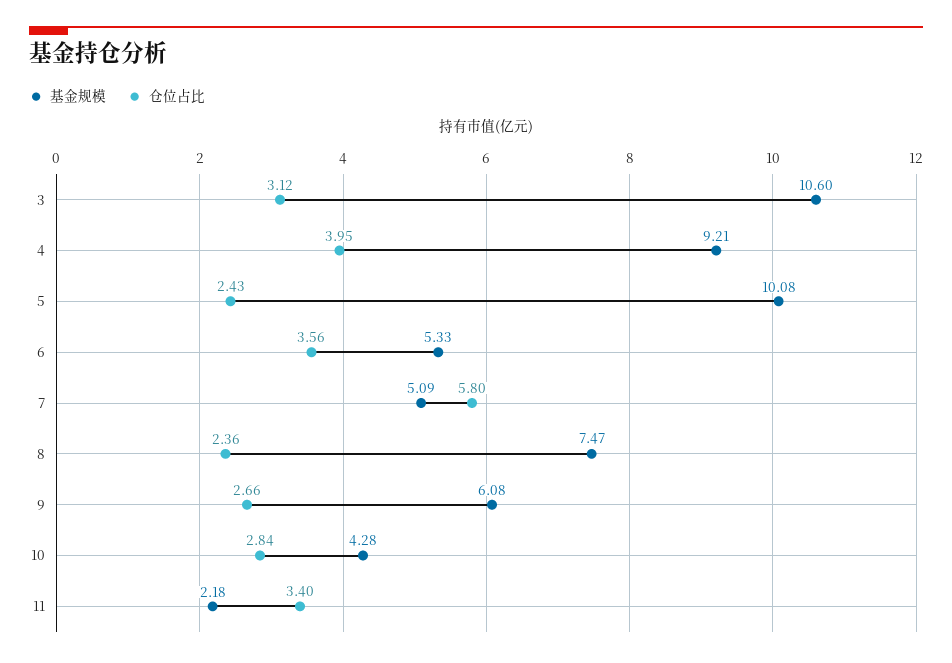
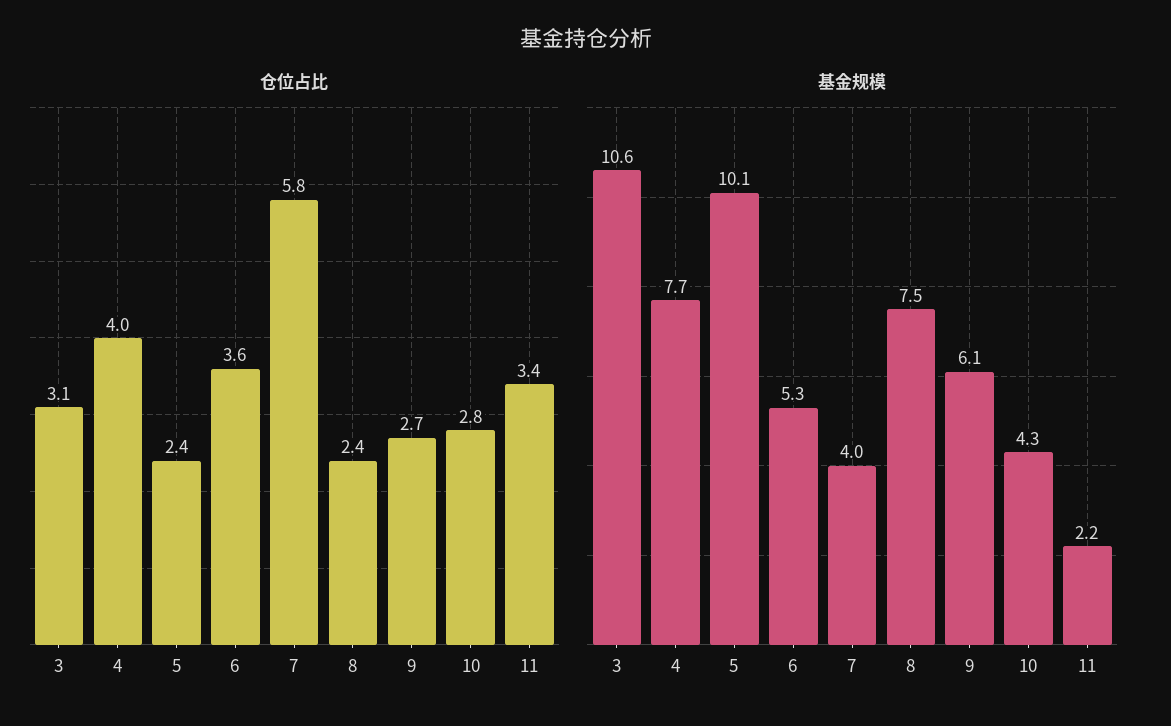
基金规模, 4: 9.21 -> 7.7
基金规模, 7: 5.09 -> 4

